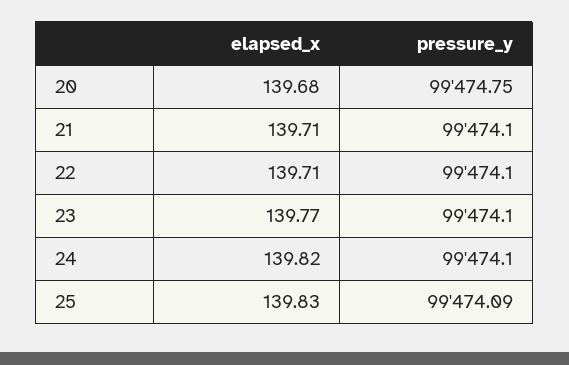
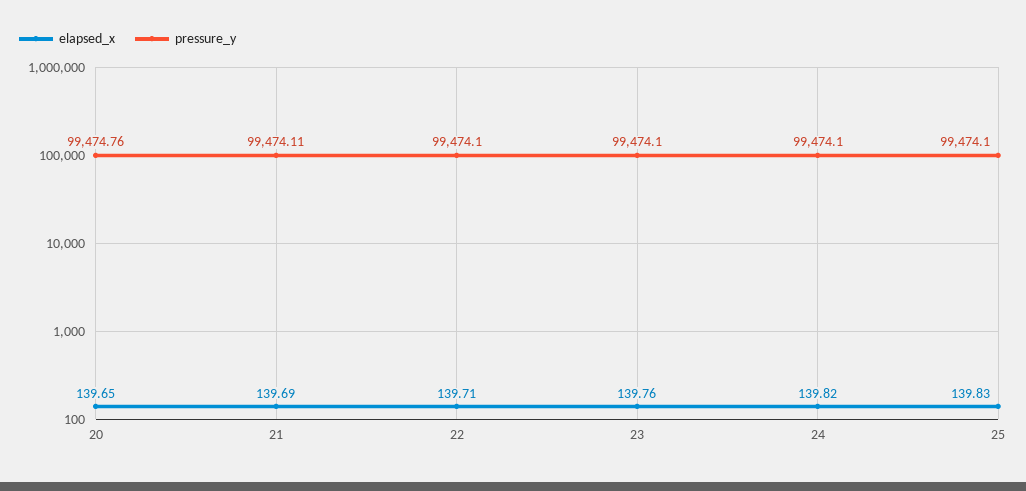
elapsed_x, 20: 139.68 -> 139.65
pressure_y, 20: 99474.75 -> 99474.76
elapsed_x, 21: 139.71 -> 139.69
pressure_y, 21: 99474.1 -> 99474.11
elapsed_x, 23: 139.77 -> 139.76
pressure_y, 25: 99474.09 -> 99474.1

